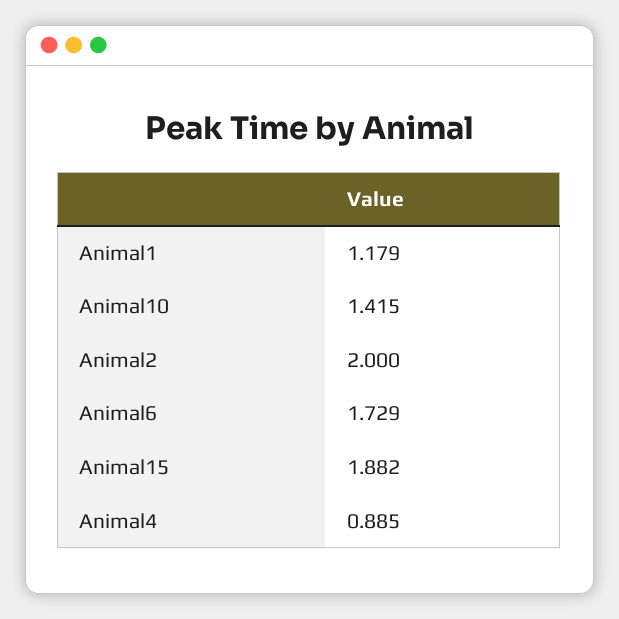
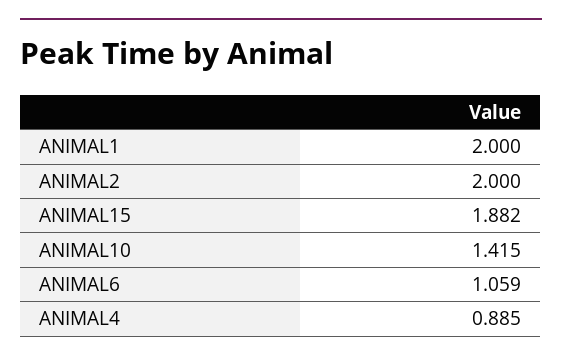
Animal1: 1.179 -> 2
Animal6: 1.729 -> 1.059

